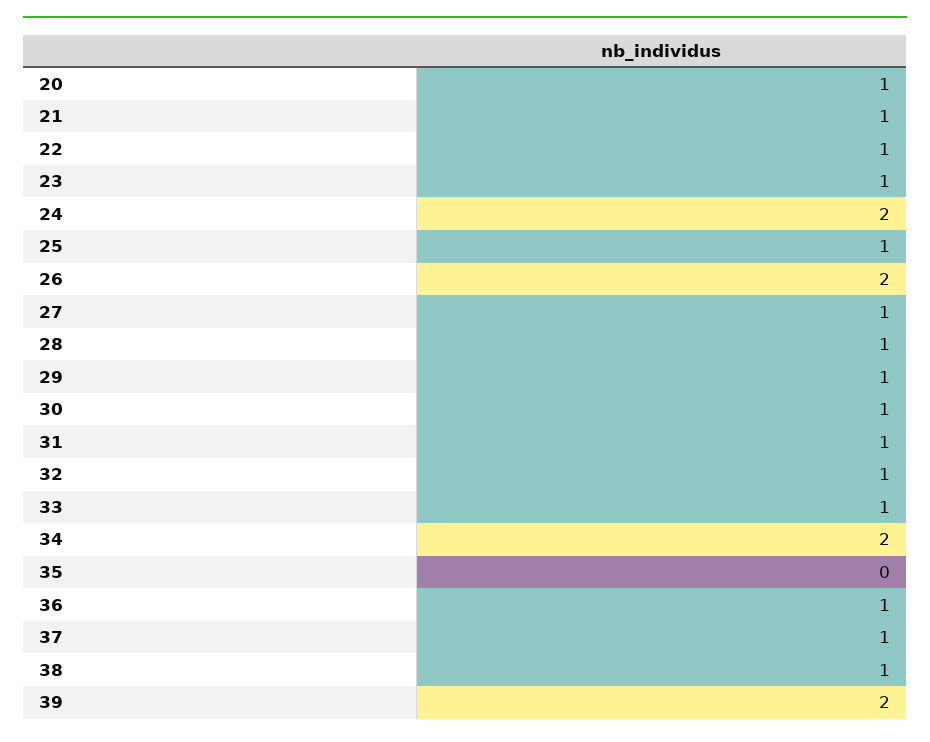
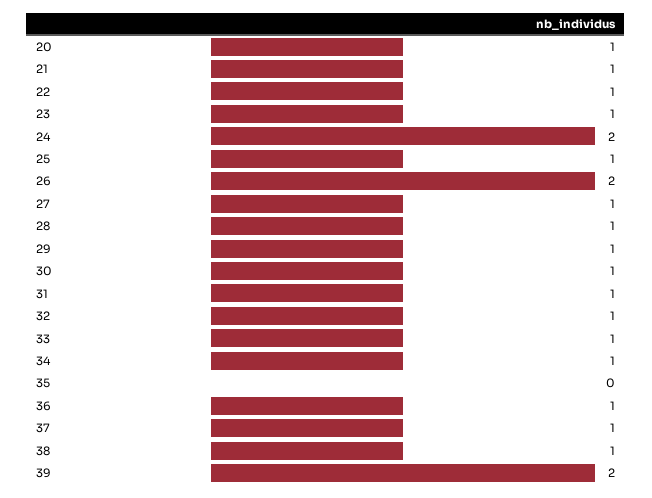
34: 2 -> 1

